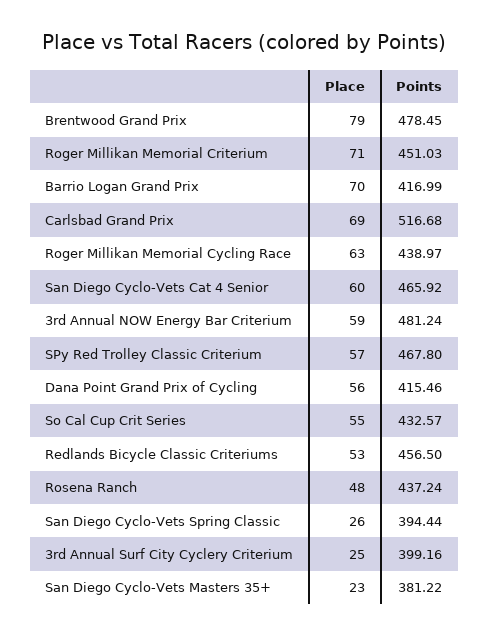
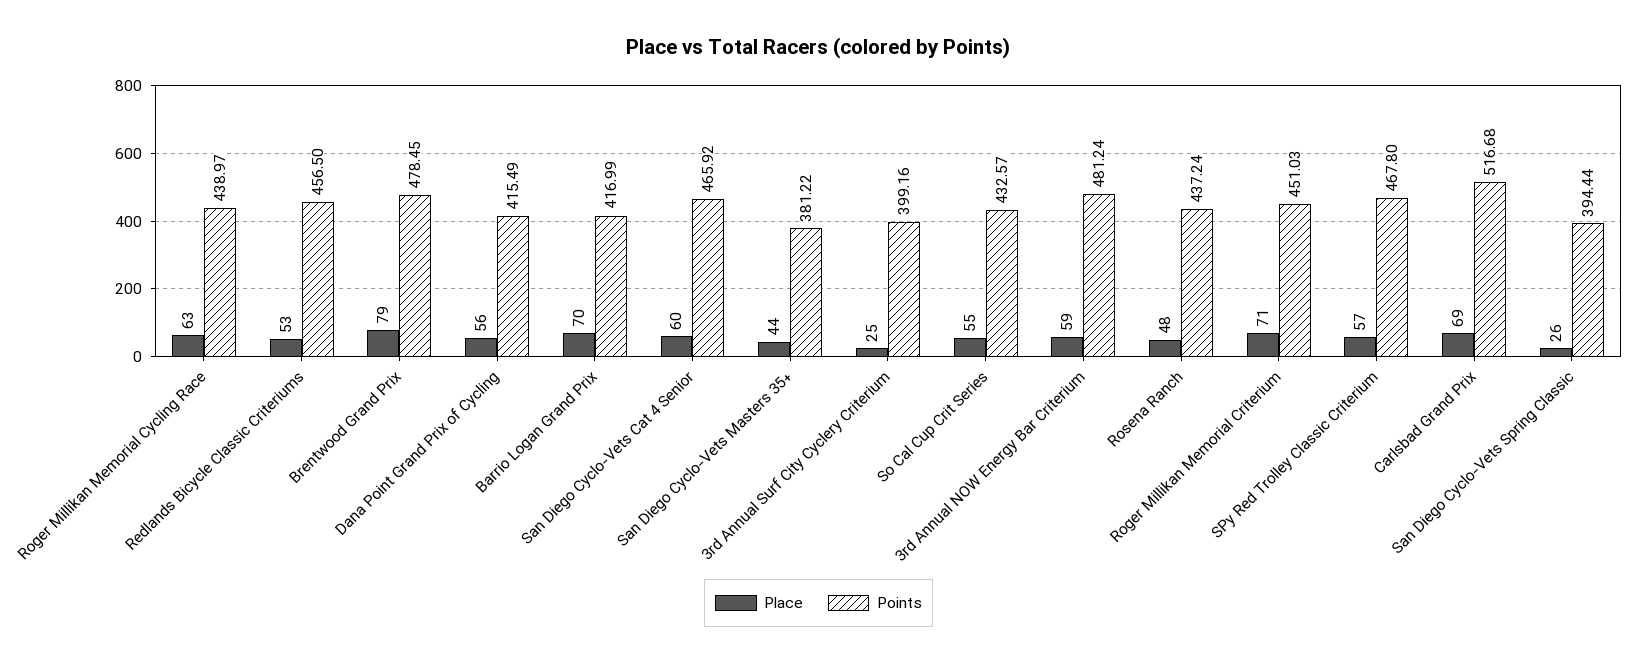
Points, Dana Point Grand Prix of Cycling: 415.46 -> 415.49
Place, San Diego Cyclo-Vets Masters 35+: 23 -> 44

